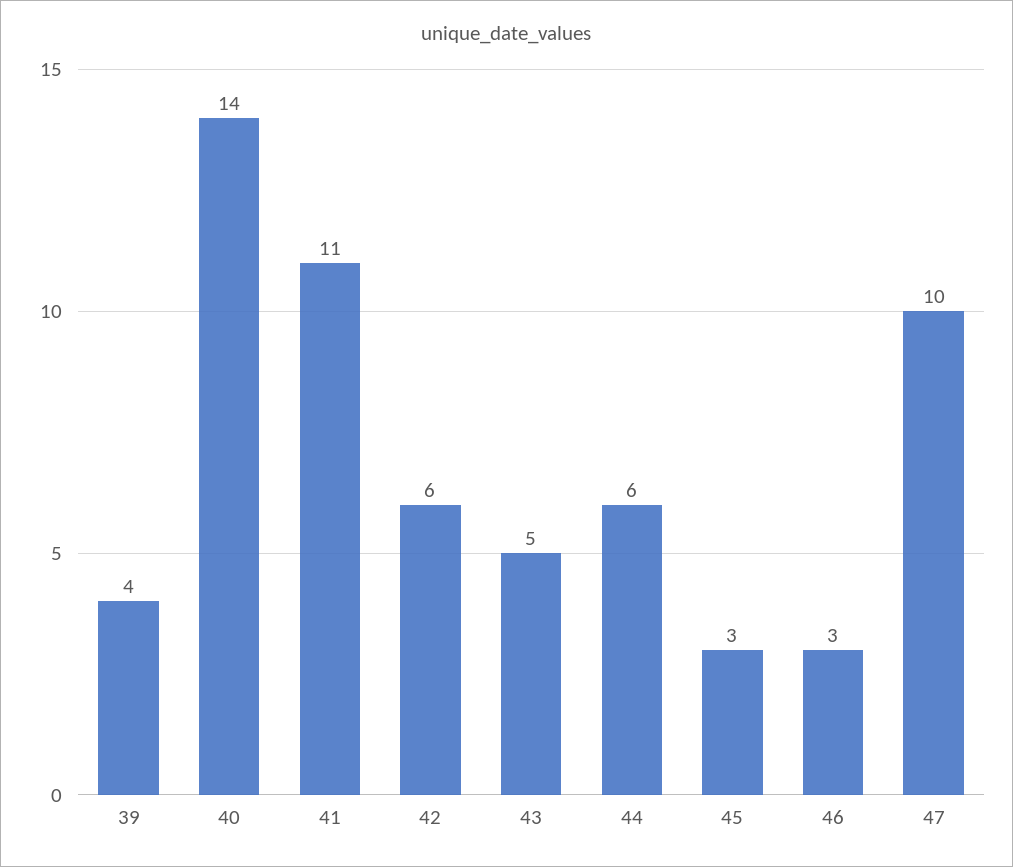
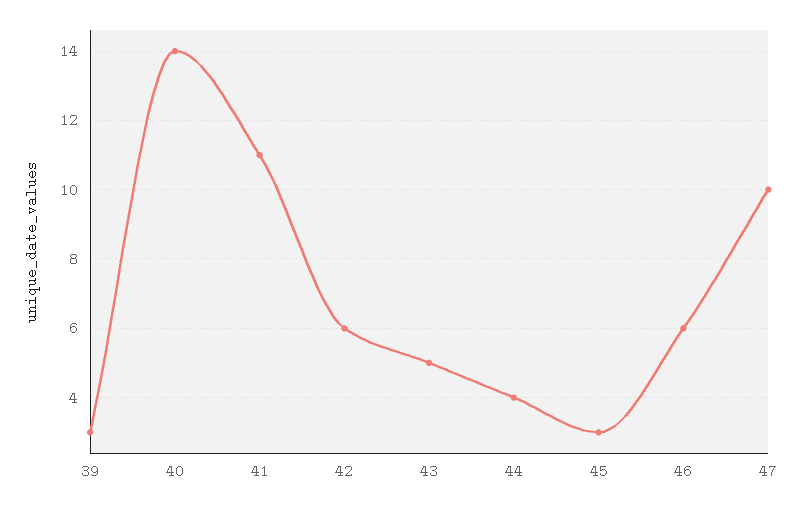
39: 4 -> 3
44: 6 -> 4
46: 3 -> 6

